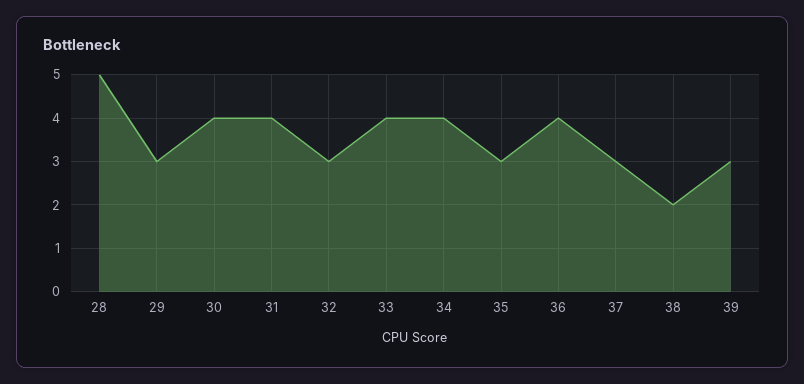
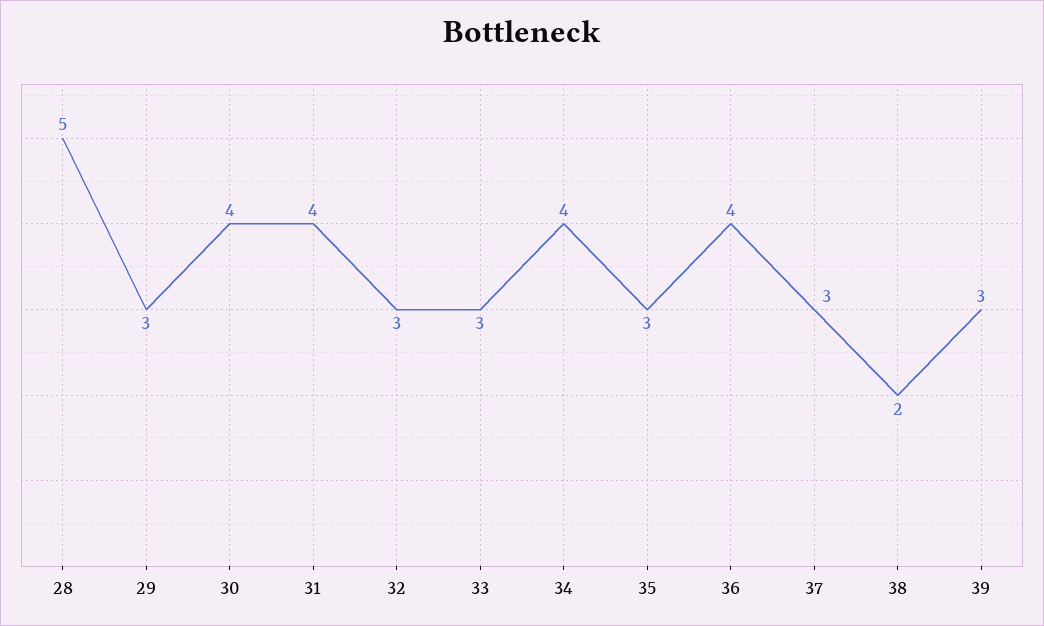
33: 4 -> 3

